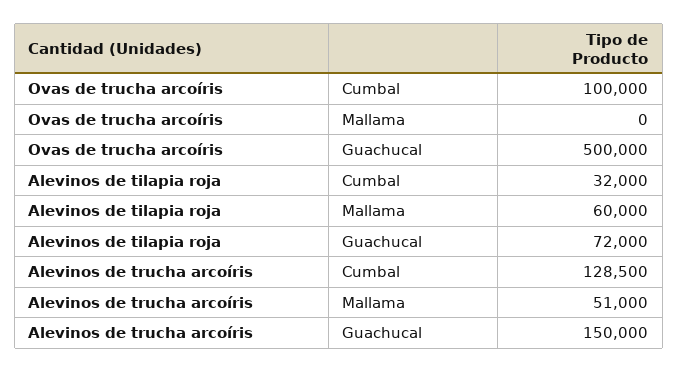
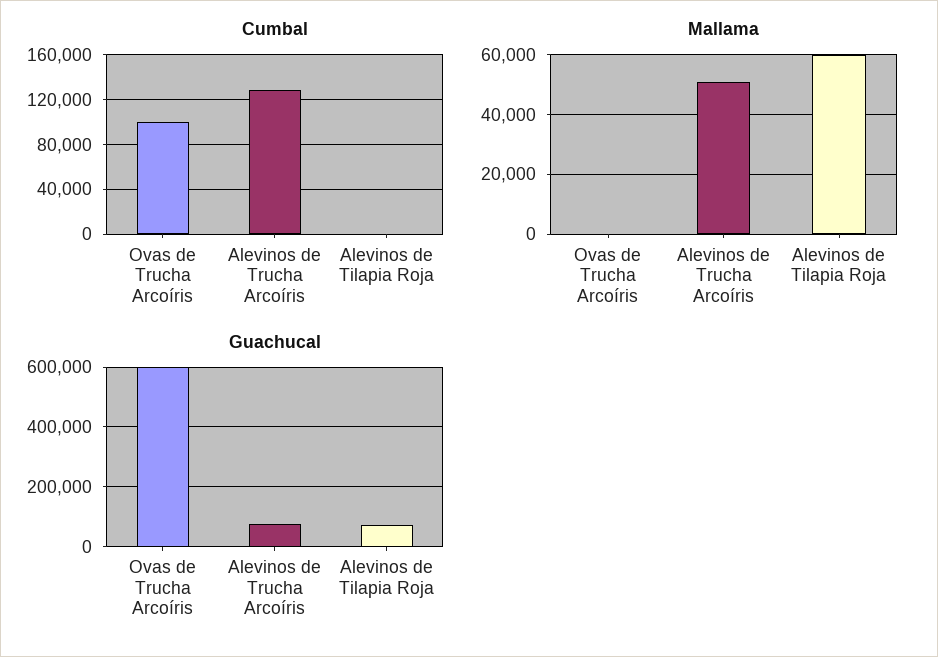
Guachucal, Ovas de trucha arcoíris: 500000 -> 600000
Cumbal, Alevinos de tilapia roja: 32000 -> 0
Guachucal, Alevinos de trucha arcoíris: 150000 -> 75000

